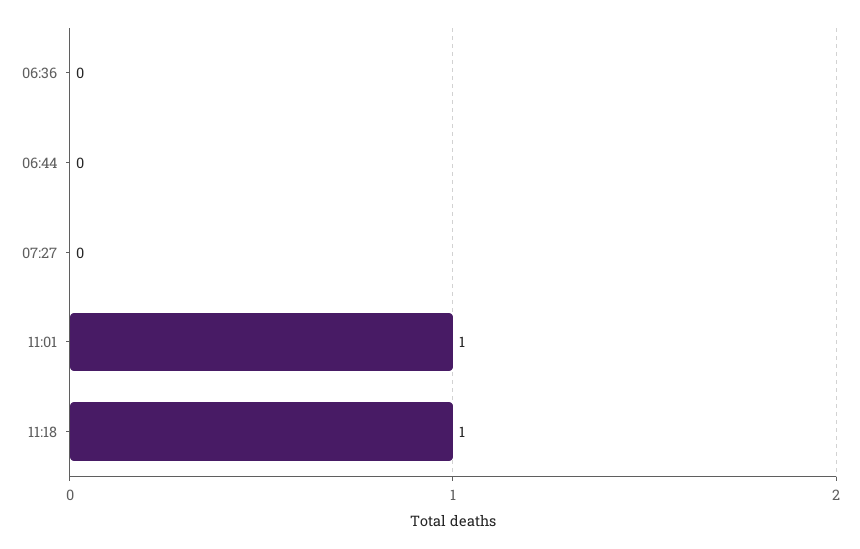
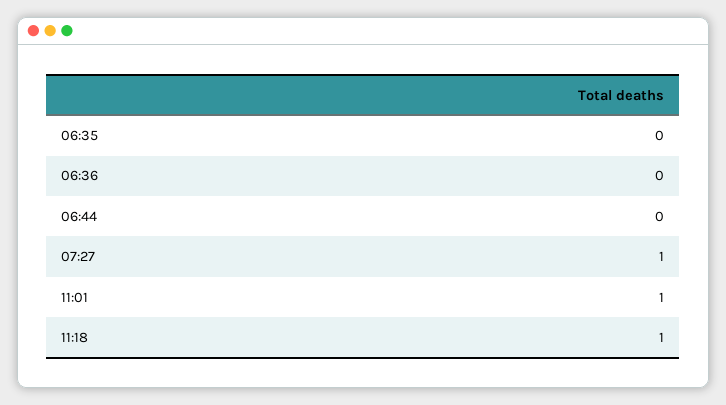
07:27: 0 -> 1
06:35: none -> 0

